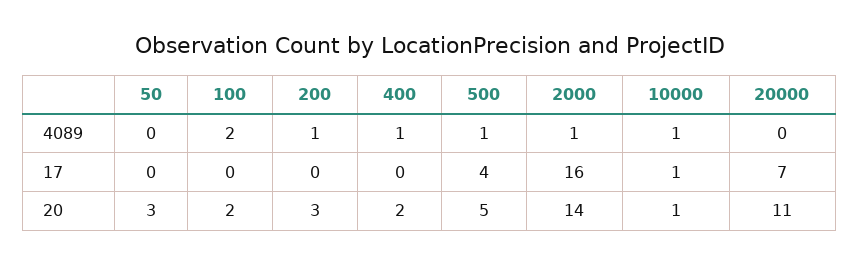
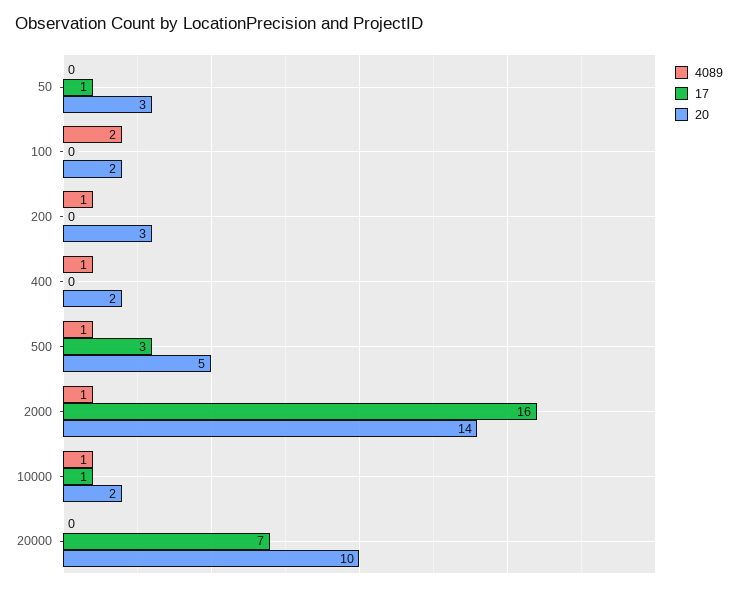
17, 50: 0 -> 1
17, 500: 4 -> 3
20, 10000: 1 -> 2
20, 20000: 11 -> 10

